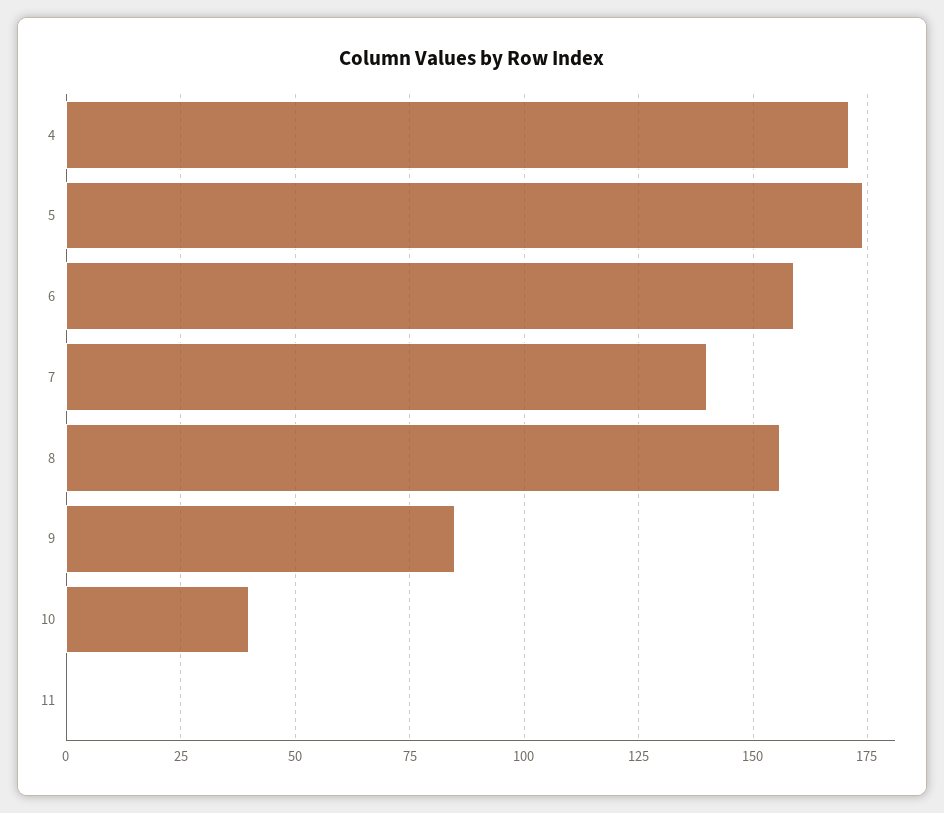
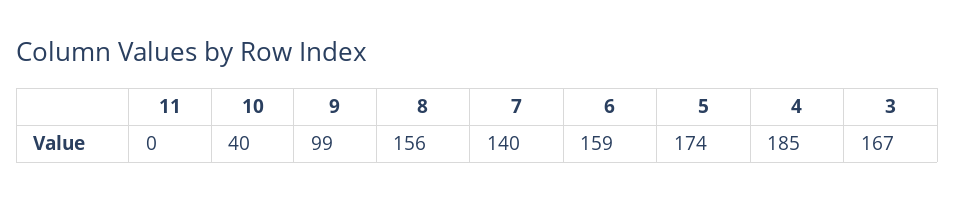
4: 170 -> 185
9: 85 -> 99
3: none -> 167

